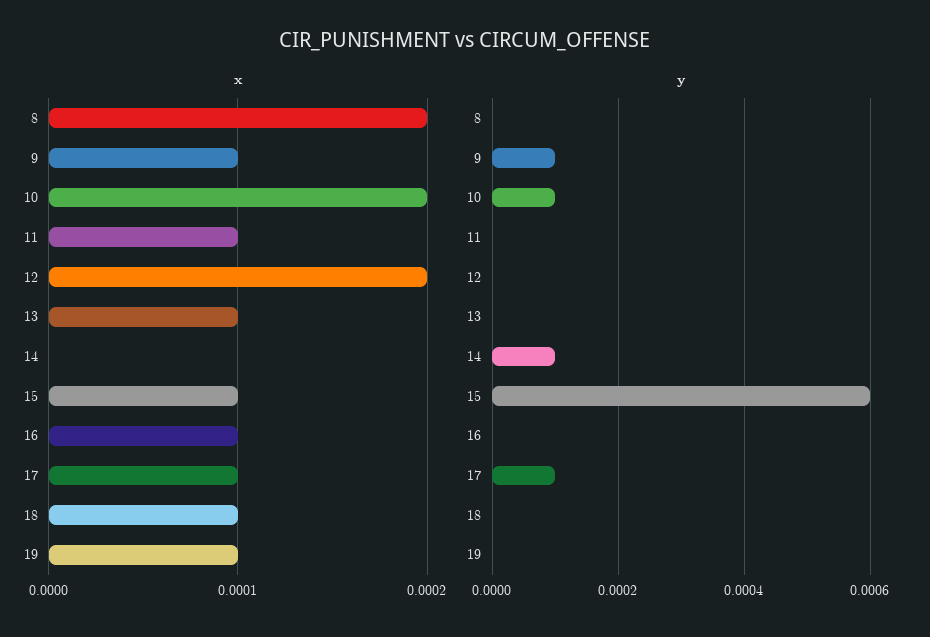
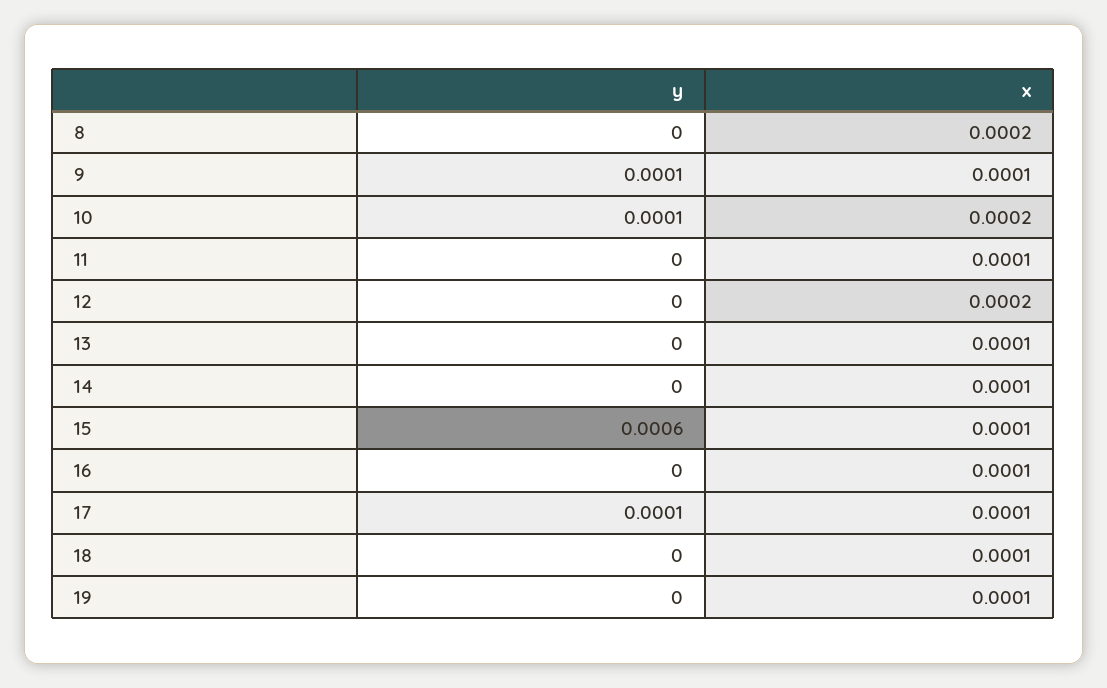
x, 14: 0 -> 0.0001
y, 14: 0.0001 -> 0

